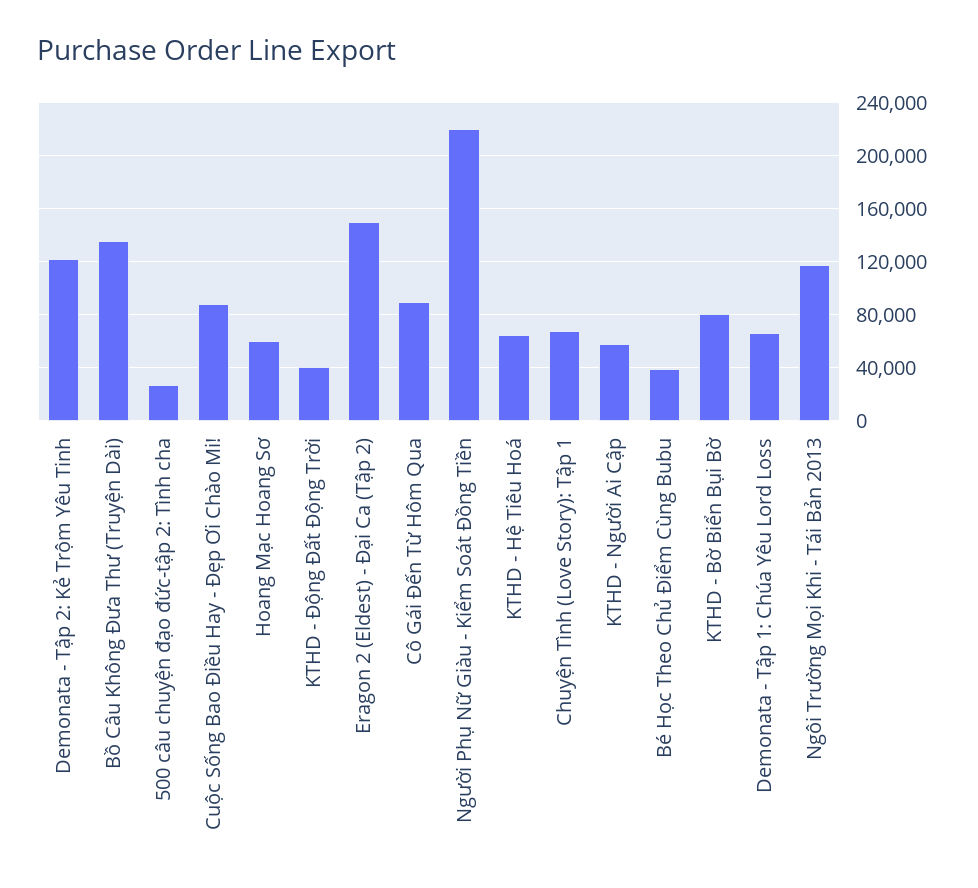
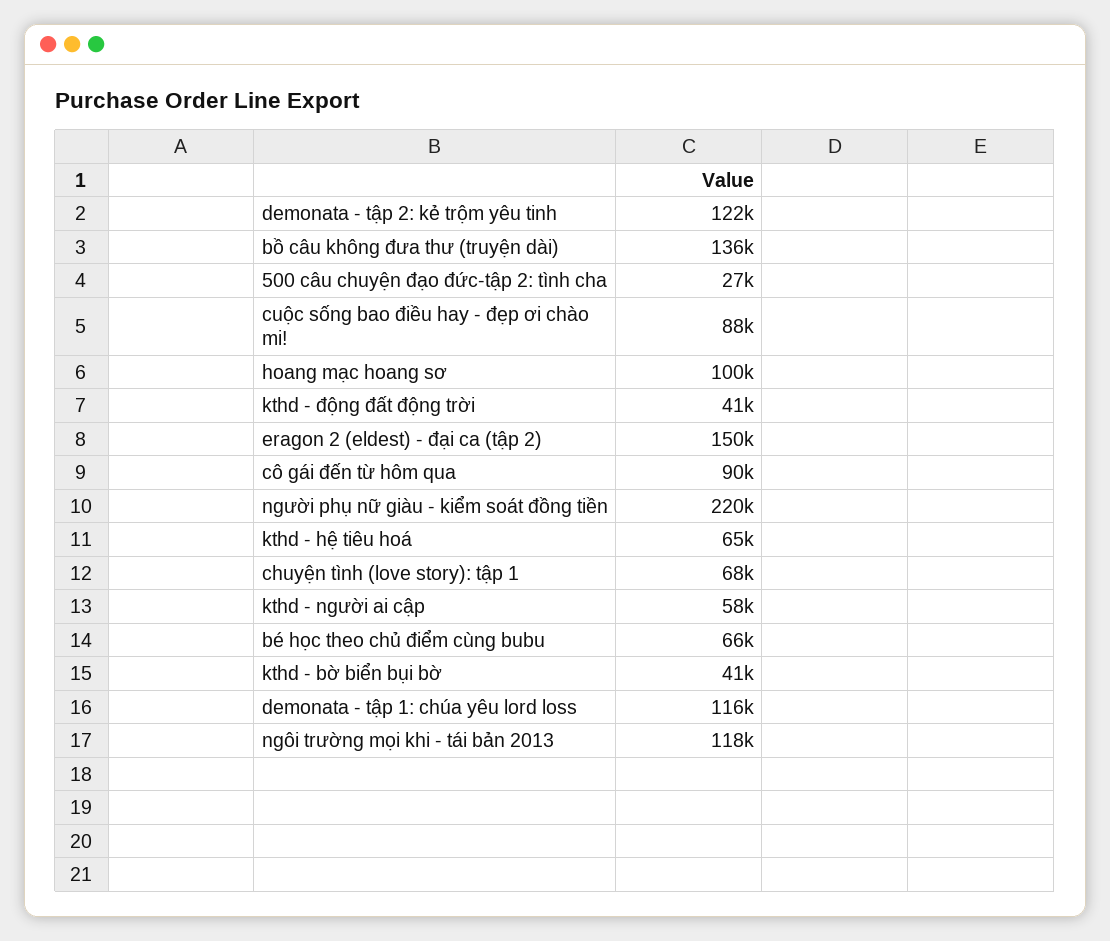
Hoang Mạc Hoang Sơ: 60000 -> 100000
Bé Học Theo Chủ Điểm Cùng Bubu: 40000 -> 66000
KTHD - Bờ Biển Bụi Bờ: 80000 -> 41000
Demonata - Tập 1: Chúa Yêu Lord Loss: 65000 -> 116000

